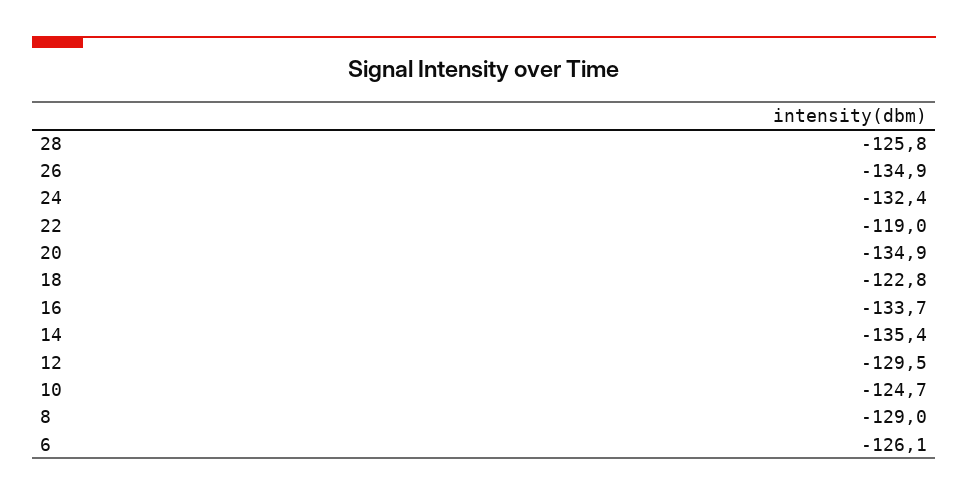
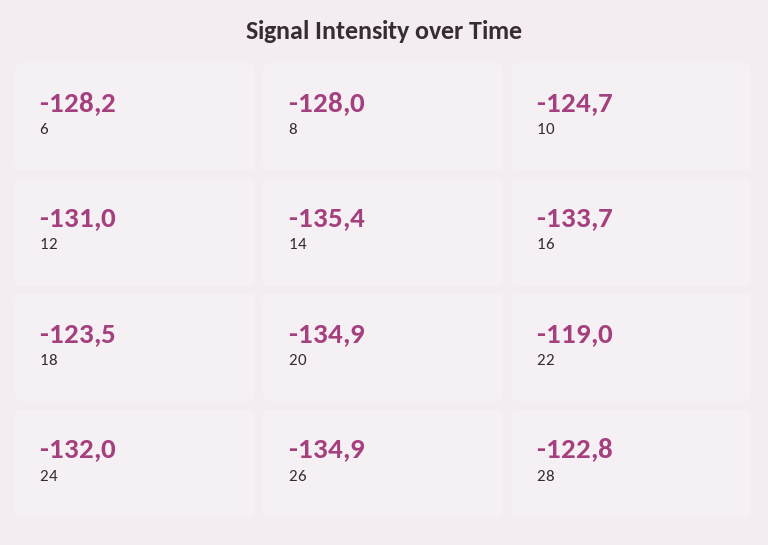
28: -125.8 -> -122.8
24: -132.4 -> -132
18: -122.8 -> -123.5
12: -129.5 -> -131
8: -129 -> -128
6: -126.1 -> -128.2

